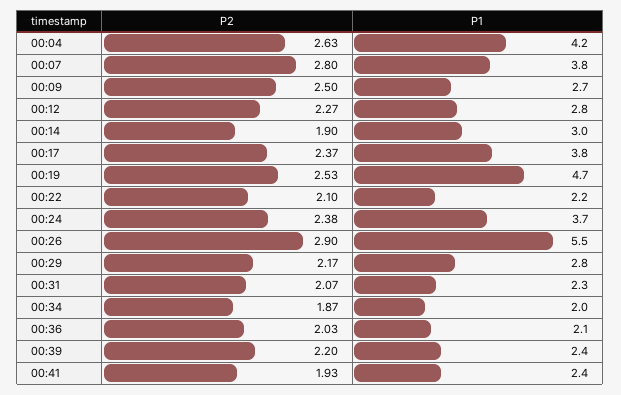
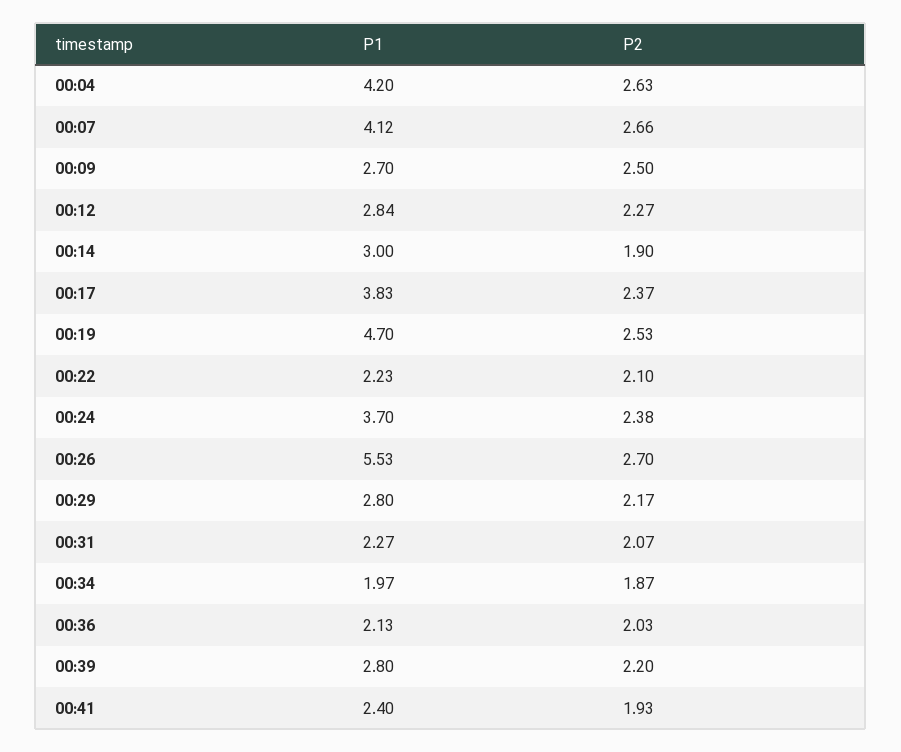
P2, 00:07: 2.8 -> 2.66
P1, 00:07: 3.8 -> 4.12
P2, 00:26: 2.9 -> 2.7
P1, 00:39: 2.4 -> 2.8

